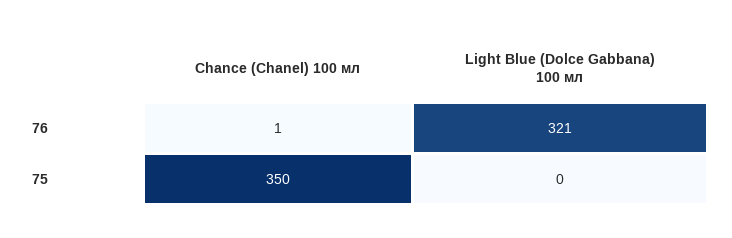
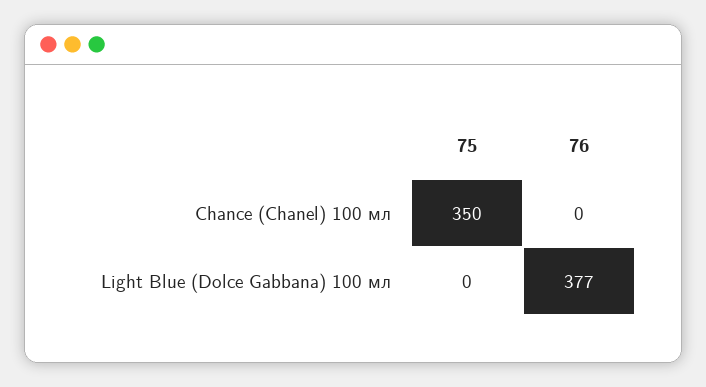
Chance (Chanel) 100 мл, 76: 1 -> 0
Light Blue (Dolce Gabbana) 100 мл, 76: 321 -> 377

